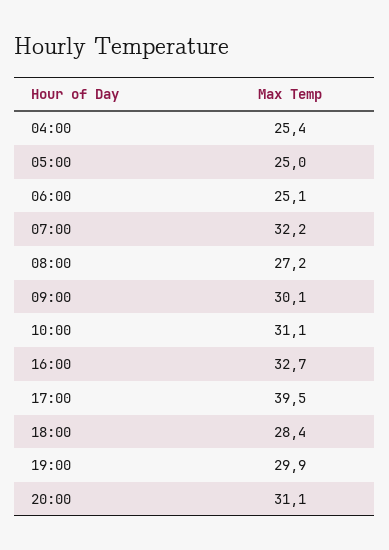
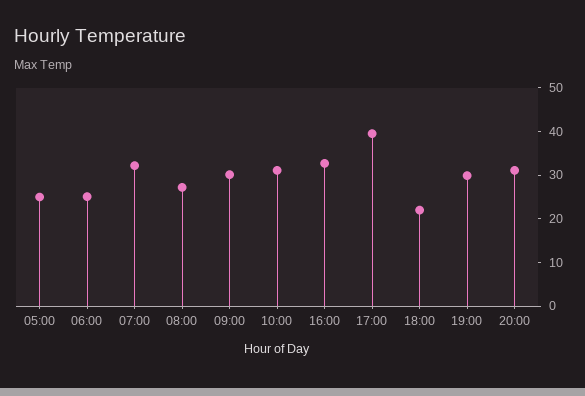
04:00: 25.4 -> none
18:00: 28.4 -> 22

